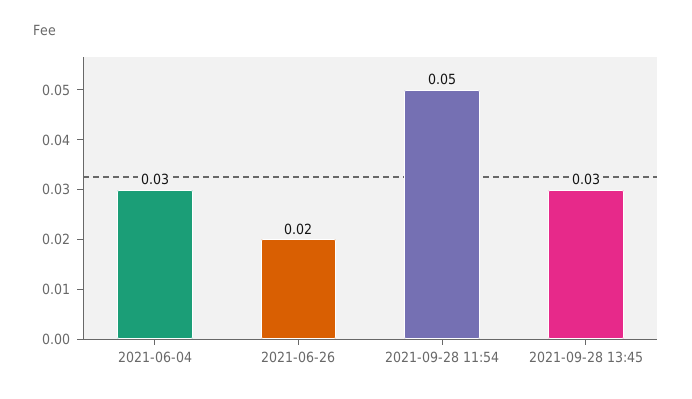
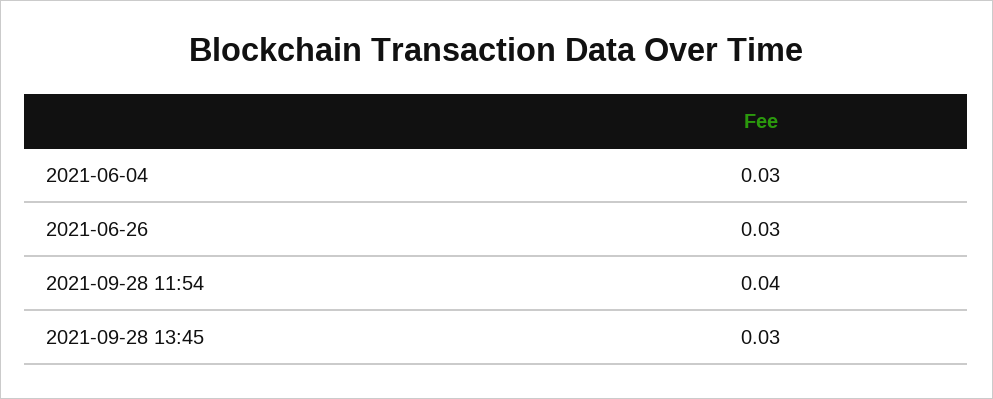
2021-06-26: 0.02 -> 0.03
2021-09-28 11:54: 0.05 -> 0.04

